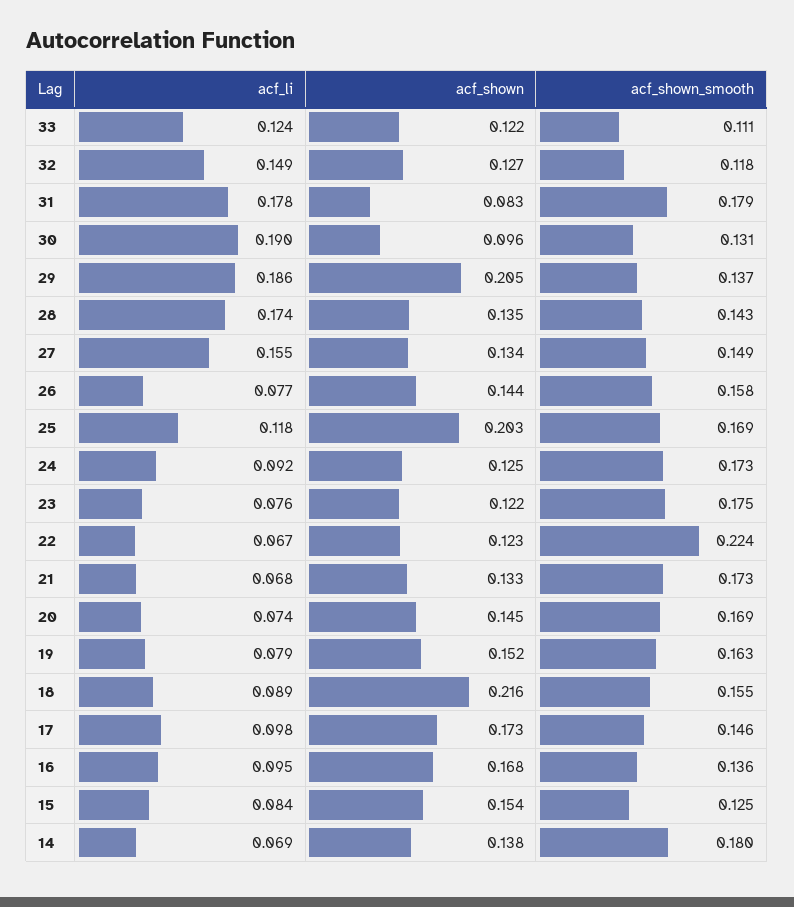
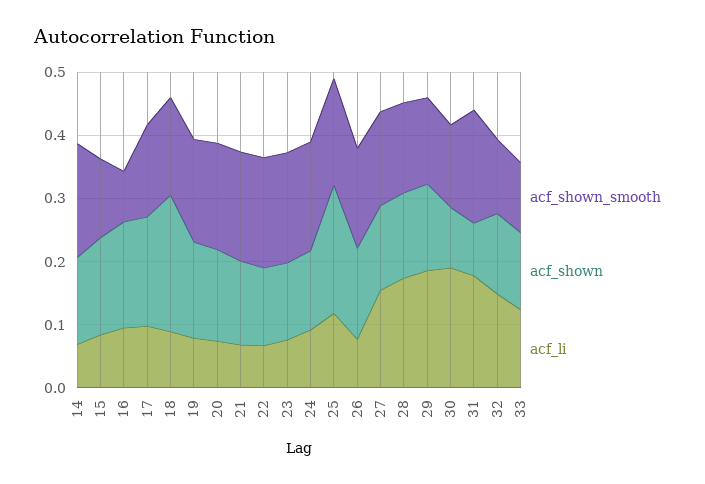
acf_shown, 29: 0.205 -> 0.14
acf_shown_smooth, 22: 0.224 -> 0.18
acf_shown_smooth, 16: 0.136 -> 0.08

